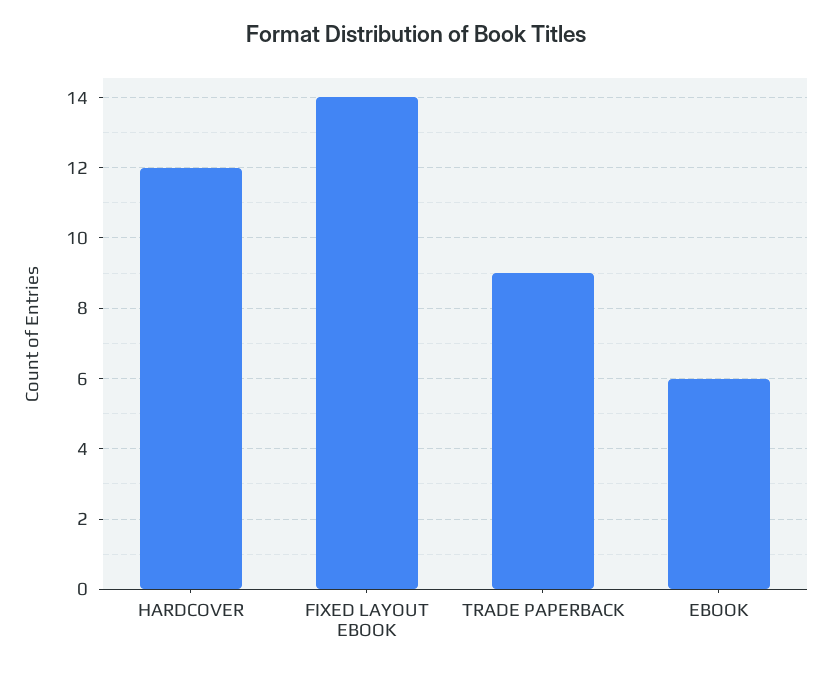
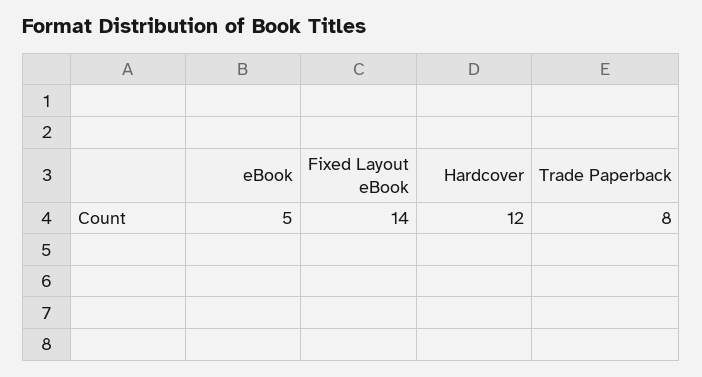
TRADE PAPERBACK: 9 -> 8
EBOOK: 6 -> 5

